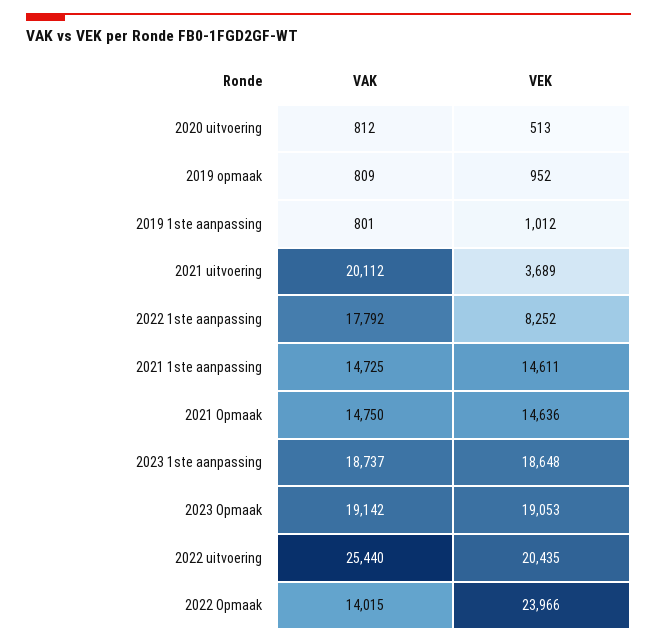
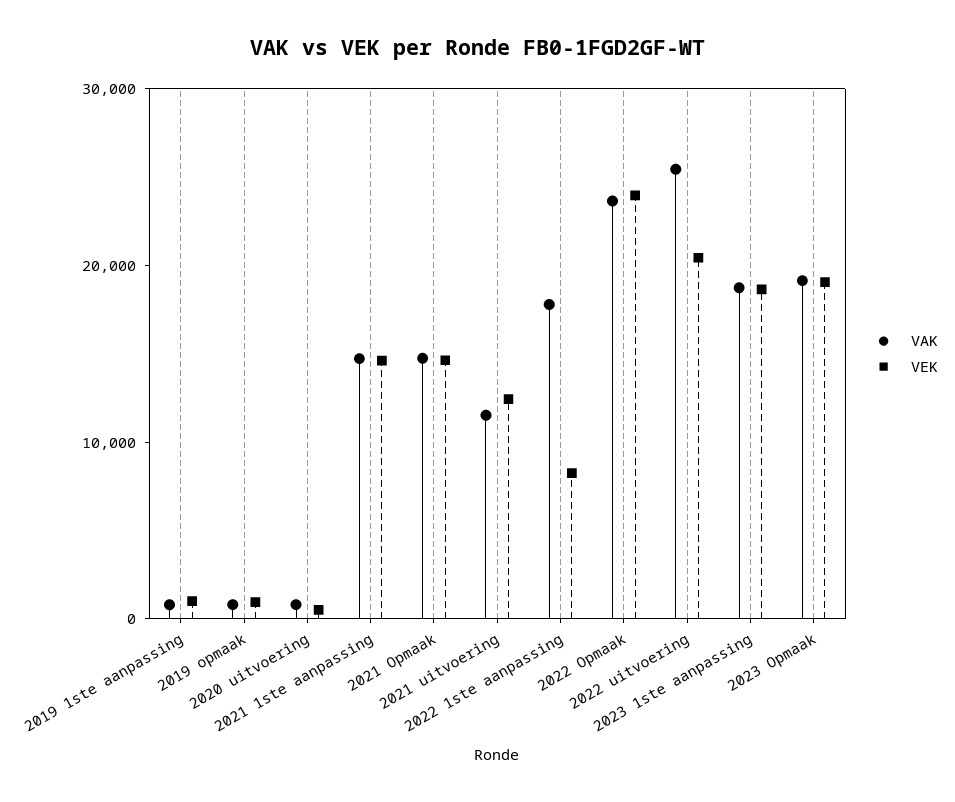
VAK, 2021 uitvoering: 20112 -> 12000
VEK, 2021 uitvoering: 3689 -> 12000
VAK, 2022 Opmaak: 14015 -> 24000

